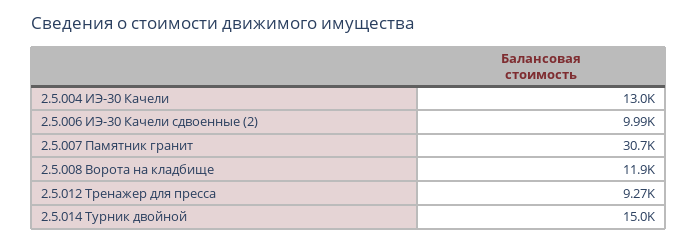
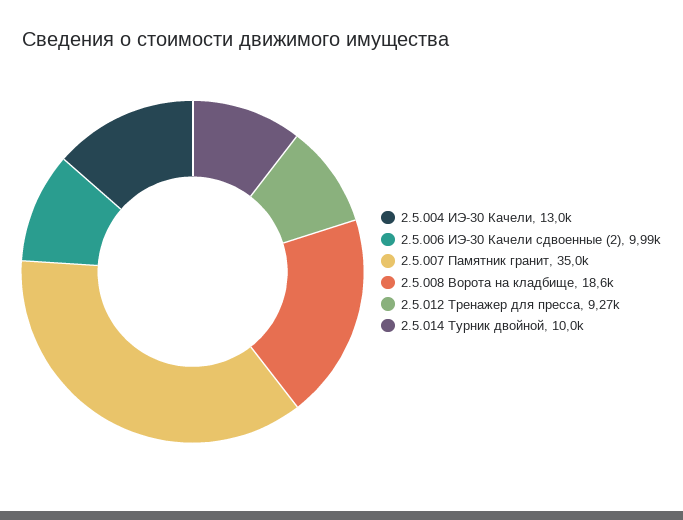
2.5.007 Памятник гранит: 30700 -> 35000
2.5.008 Ворота на кладбище: 11900 -> 18600
2.5.014 Турник двойной: 15000 -> 10000

